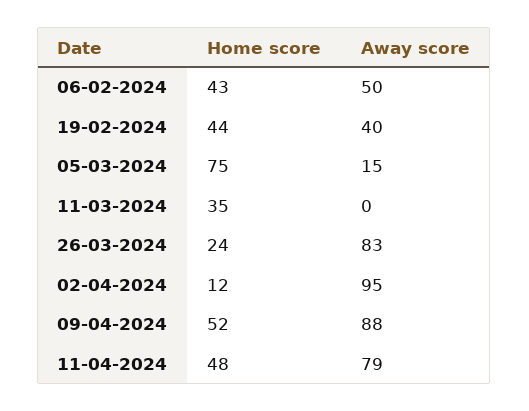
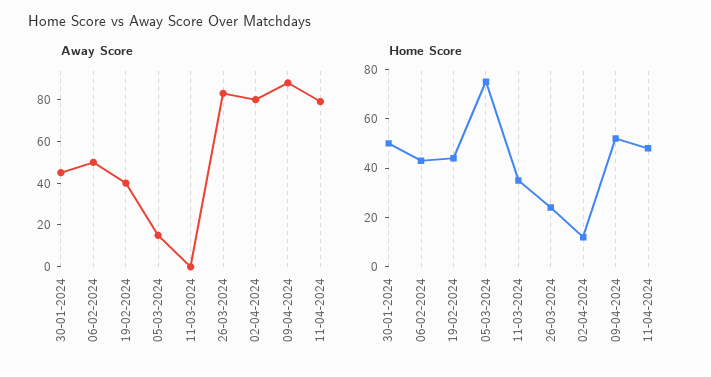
Away score, 02-04-2024: 95 -> 80
Away score, 30-01-2024: none -> 45
Home score, 30-01-2024: none -> 50

